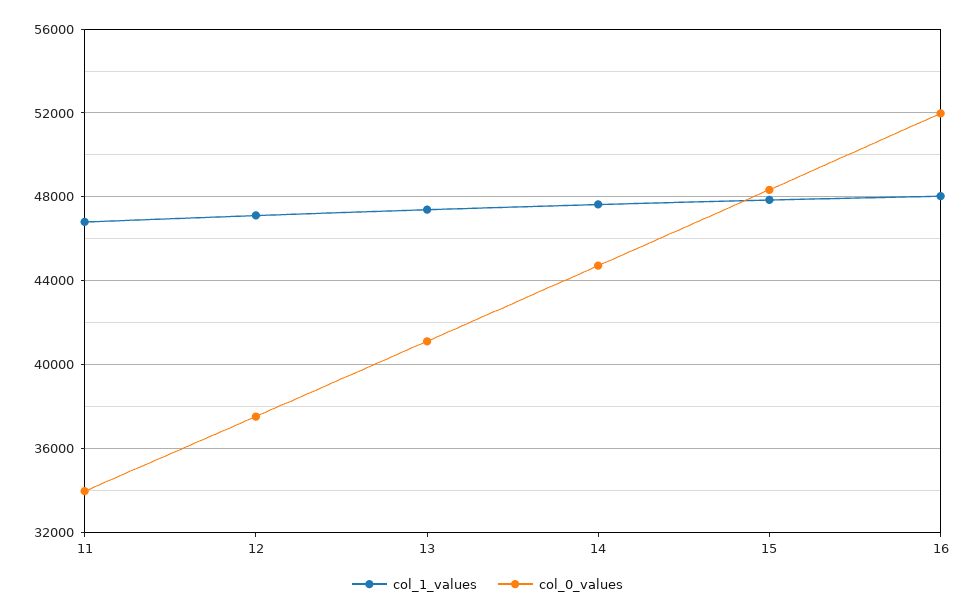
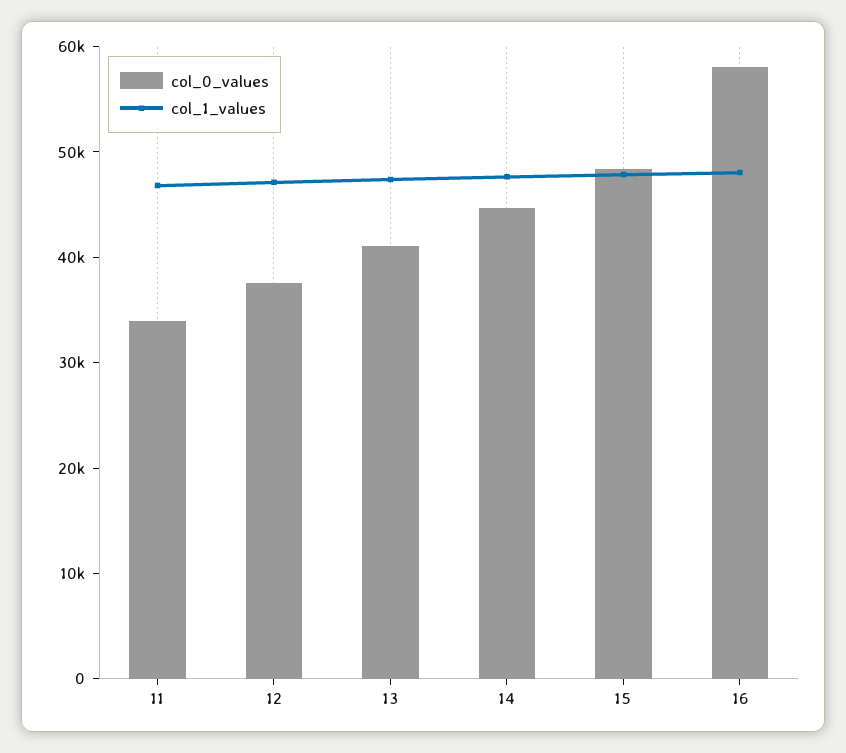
col_0_values, 16: 52000 -> 58000

